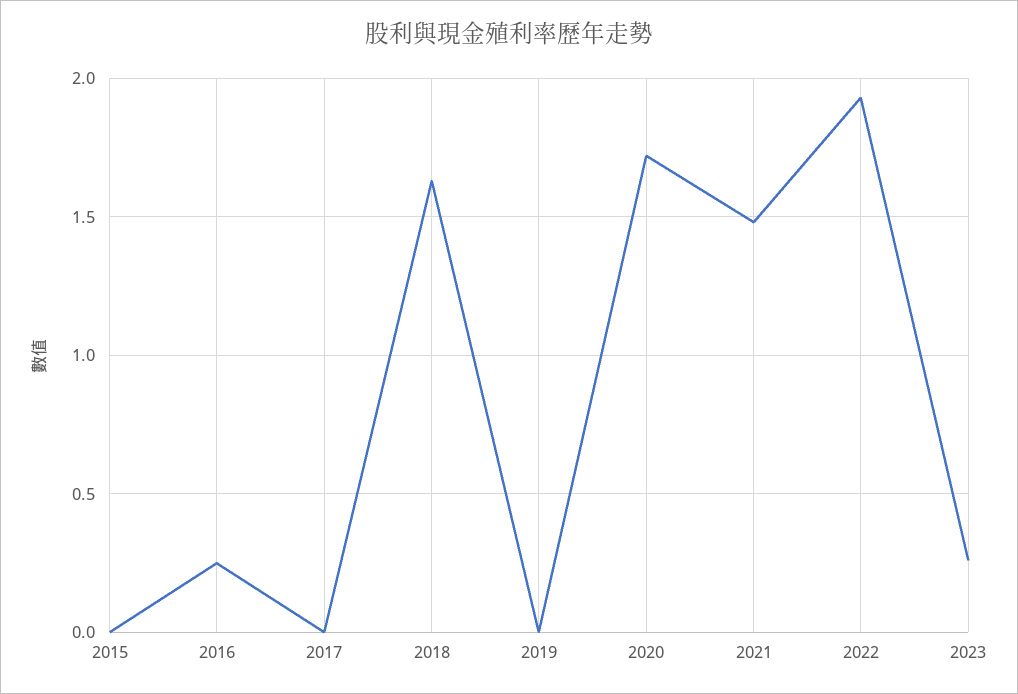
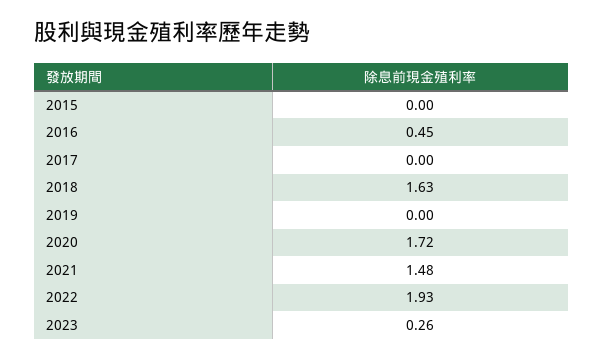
2016: 0.25 -> 0.45

